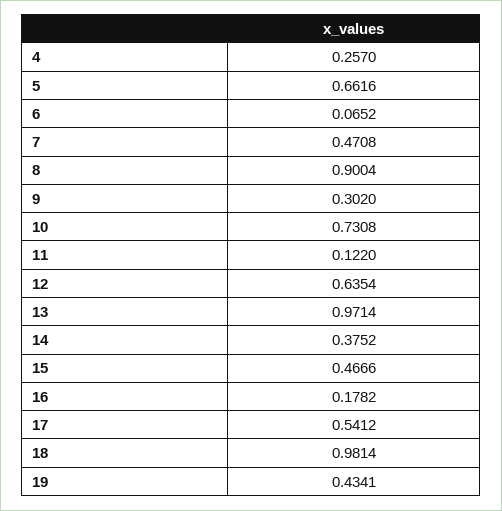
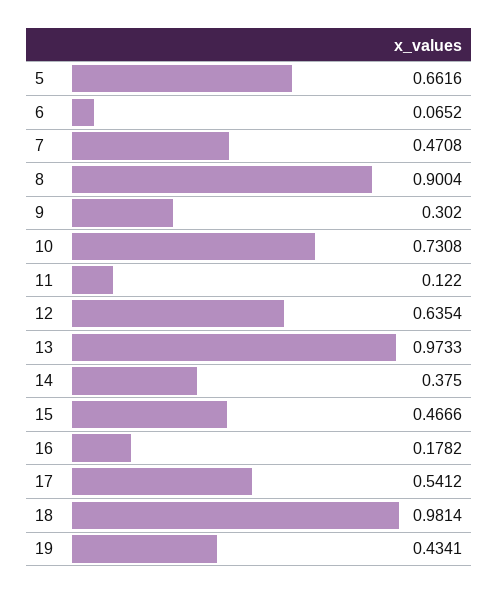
4: 0.257 -> none
13: 0.9714 -> 0.9733
14: 0.3752 -> 0.375

